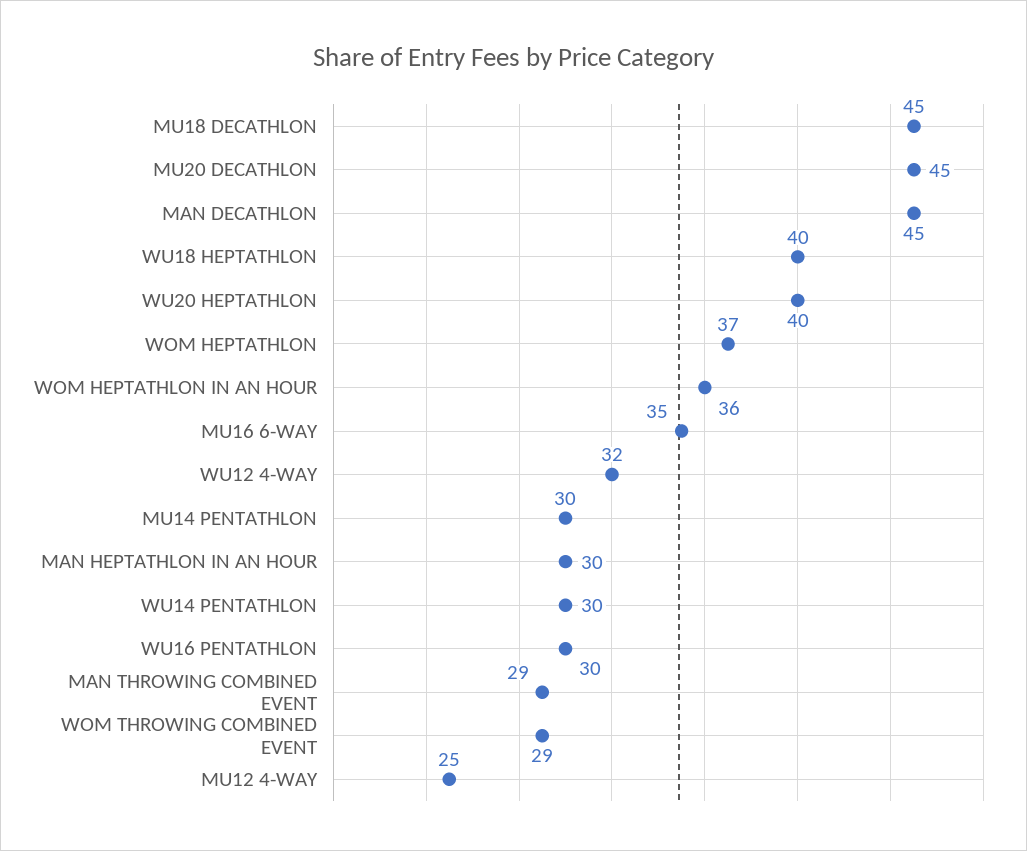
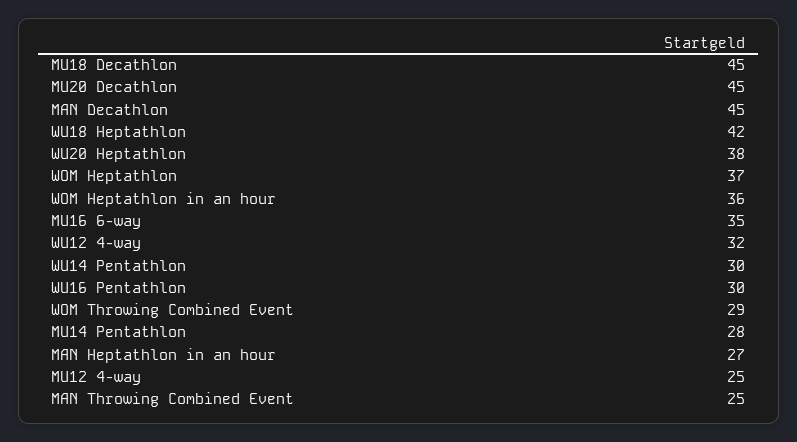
WU18 HEPTATHLON: 40 -> 42
WU20 HEPTATHLON: 40 -> 38
MU14 PENTATHLON: 30 -> 28
MAN HEPTATHLON IN AN HOUR: 30 -> 27
MAN THROWING COMBINED EVENT: 29 -> 25

